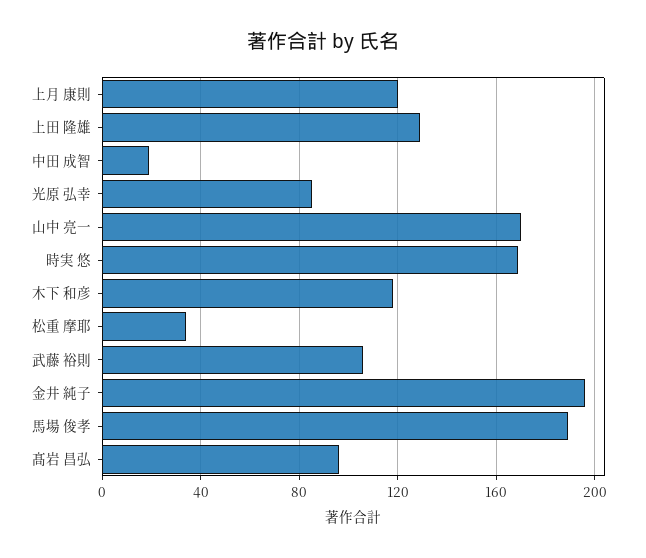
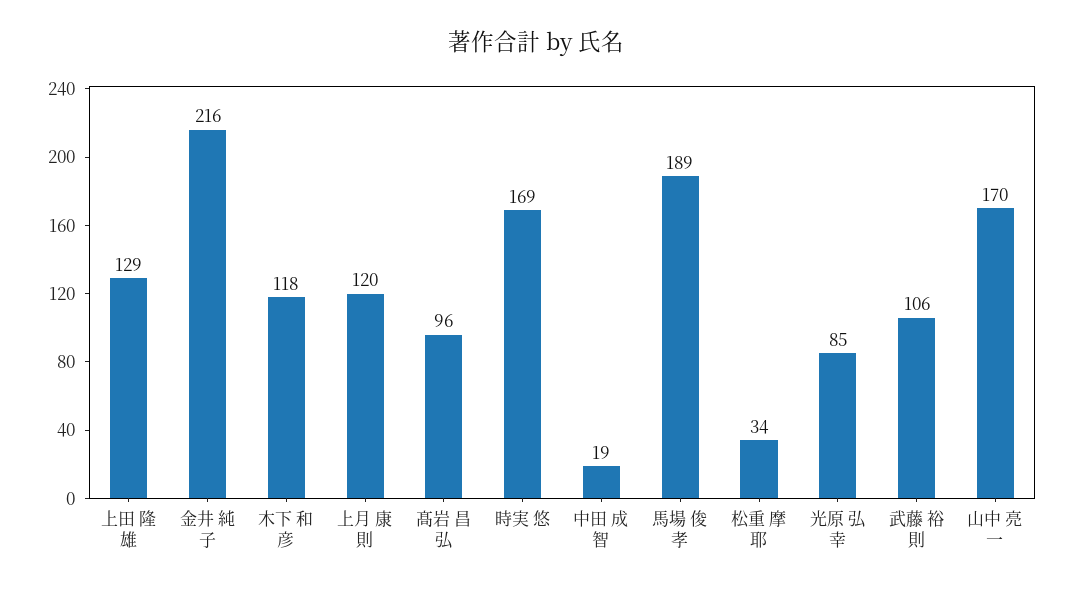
金井 純子: 195 -> 216

